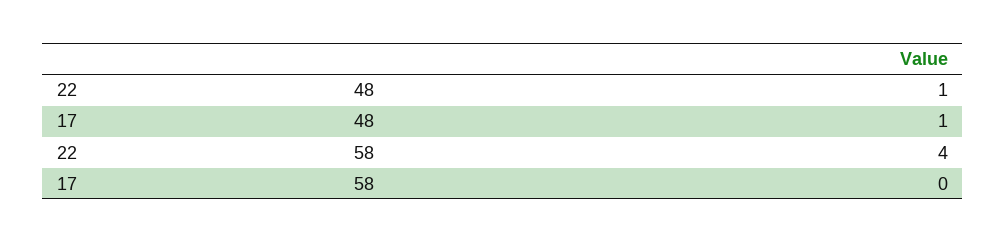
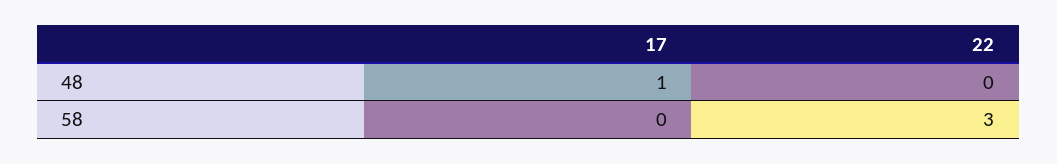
22, 48: 1 -> 0
22, 58: 4 -> 3

